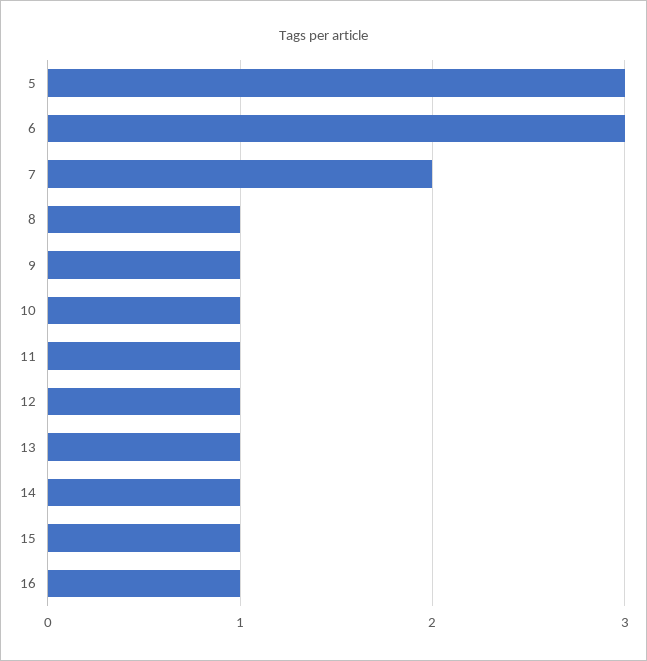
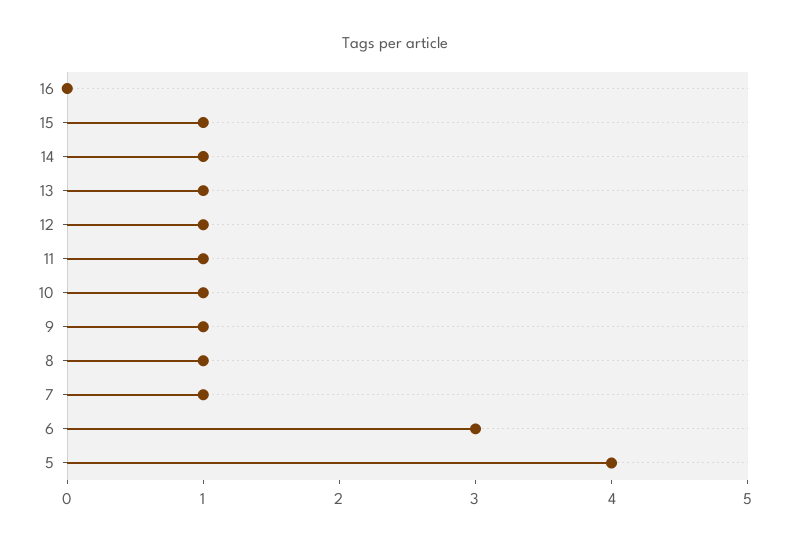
5: 3 -> 4
7: 2 -> 1
16: 1 -> 0

